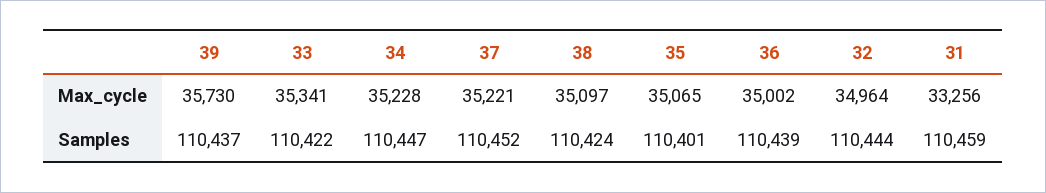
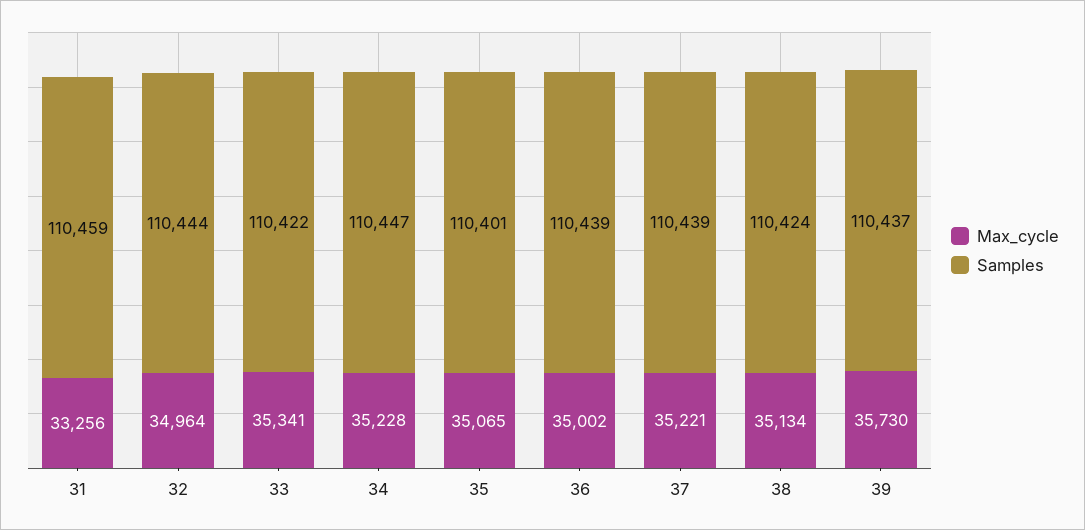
Max_cycle, 38: 35097 -> 35134
Samples, 37: 110452 -> 110439

